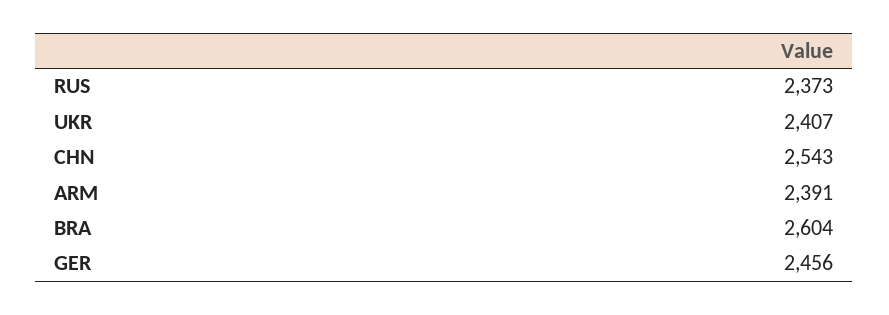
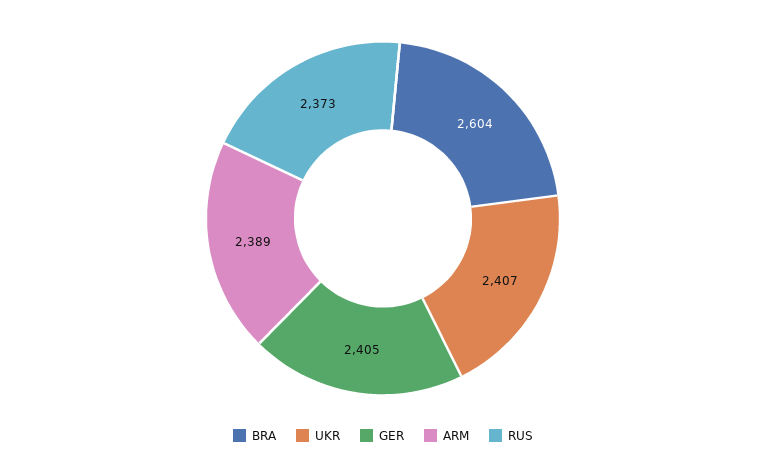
CHN: 2543 -> none
ARM: 2391 -> 2389
GER: 2456 -> 2405

